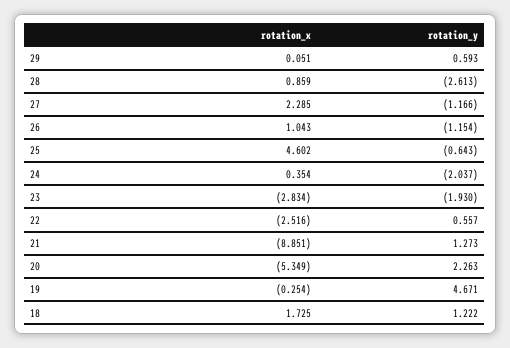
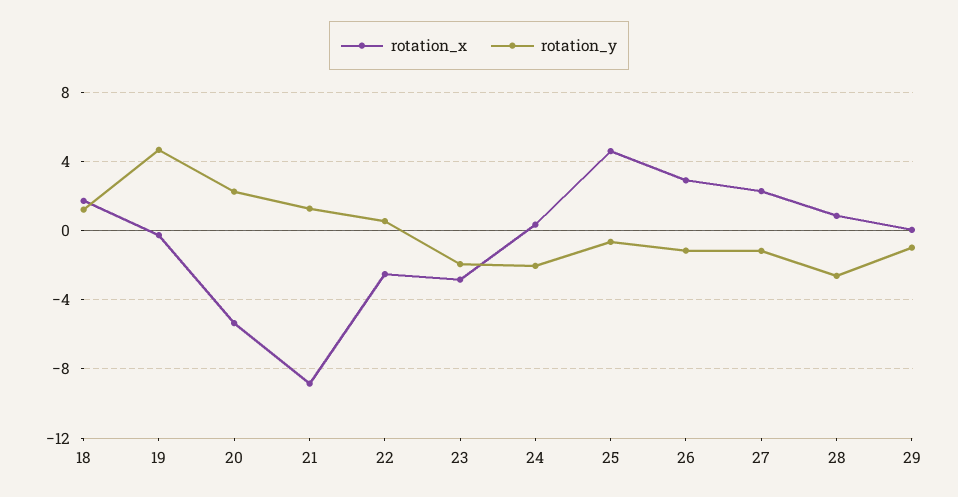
rotation_y, 29: 0.593 -> -1
rotation_x, 26: 1.043 -> 3

